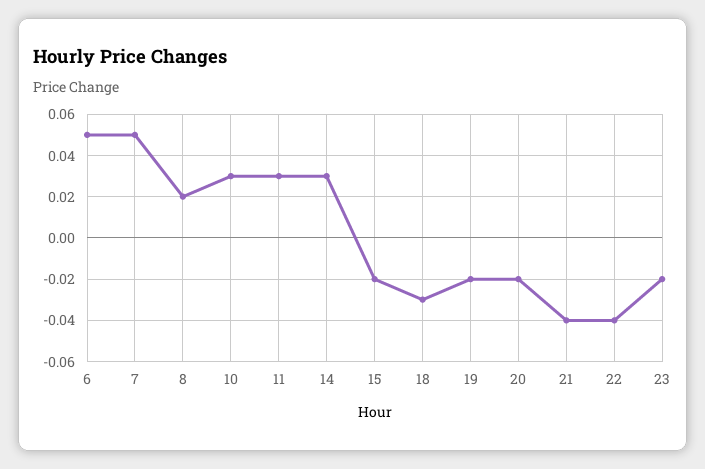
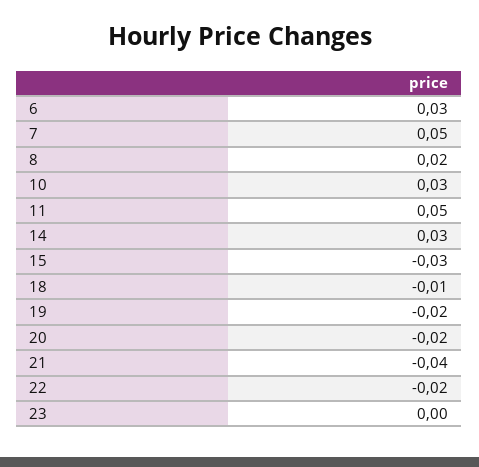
6: 0.05 -> 0.03
11: 0.03 -> 0.05
15: -0.02 -> -0.03
18: -0.03 -> -0.01
22: -0.04 -> -0.02
23: -0.02 -> 0

